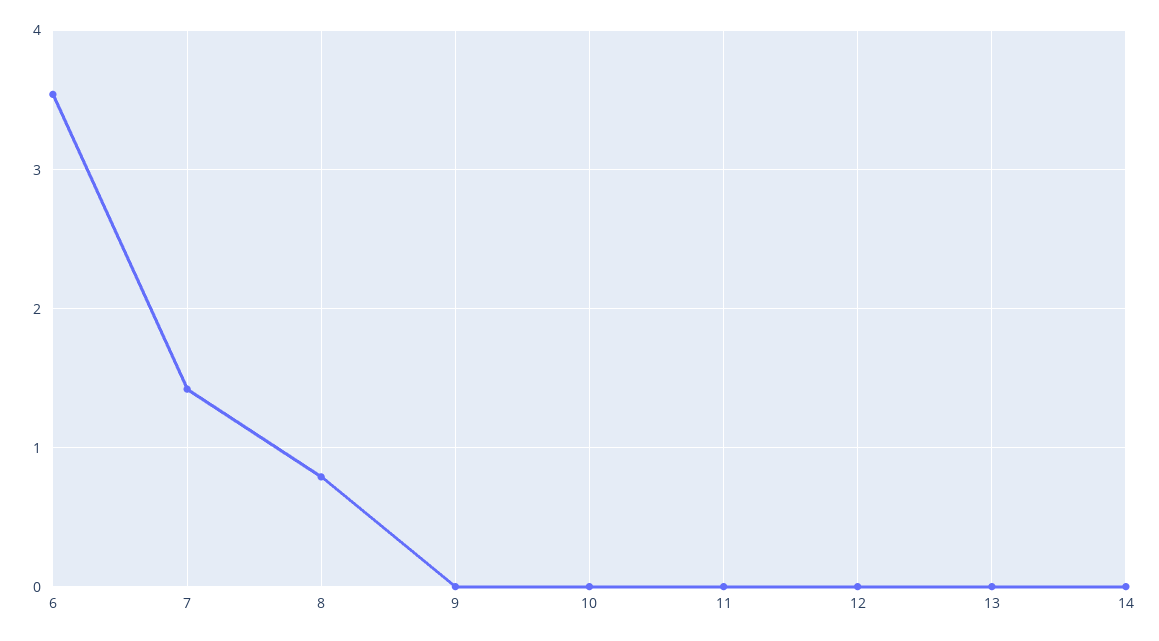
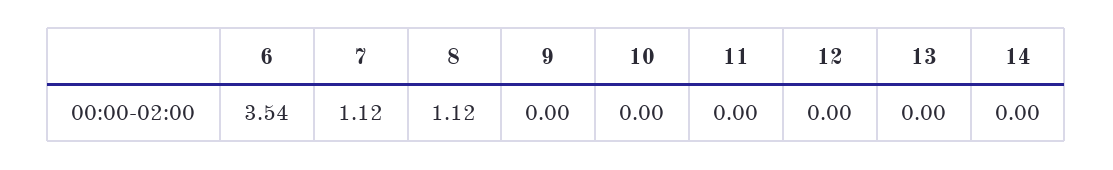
7: 1.4 -> 1.12
8: 0.8 -> 1.12

